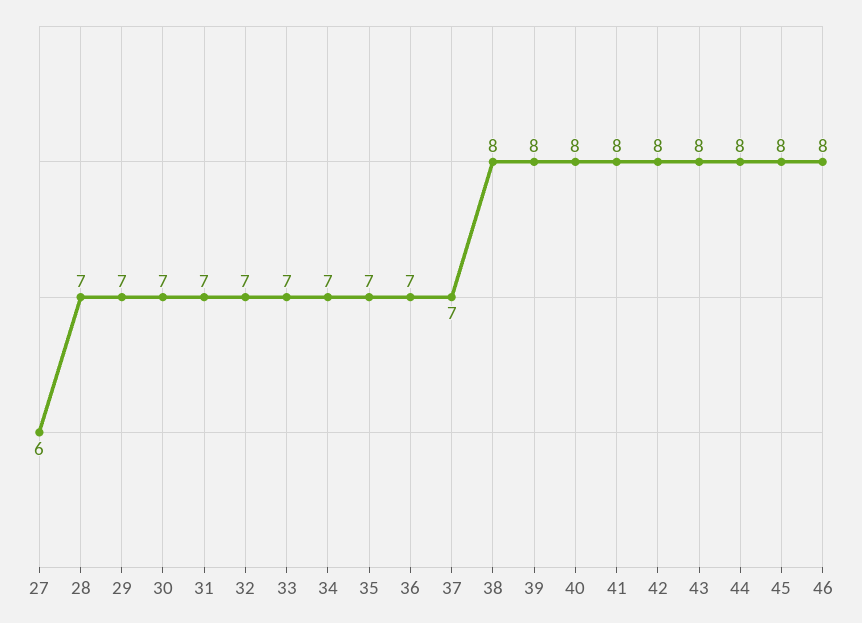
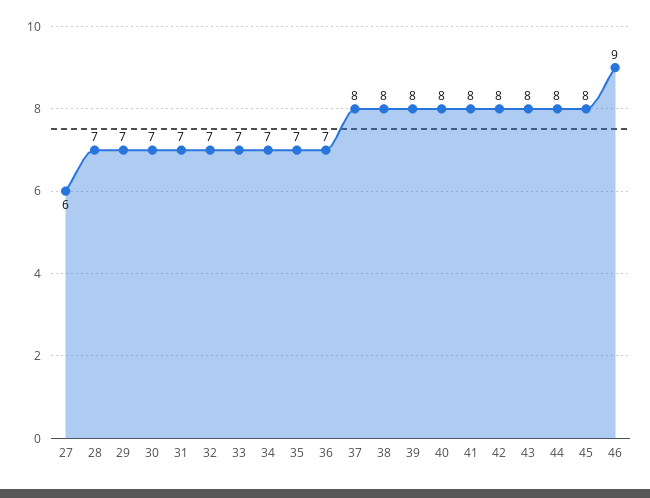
37: 7 -> 8
46: 8 -> 9

